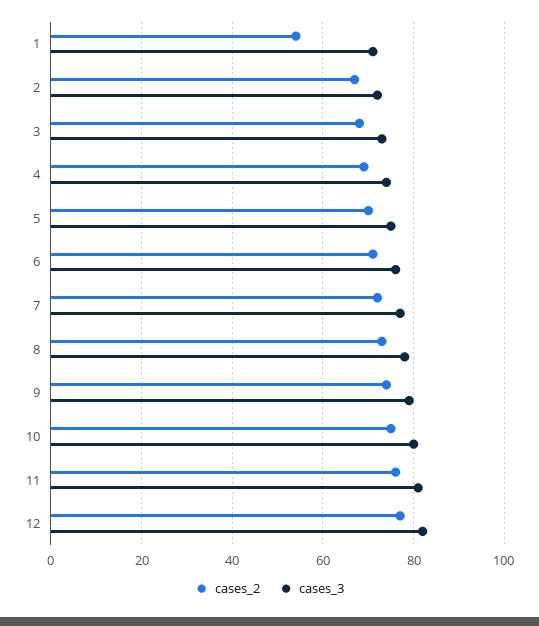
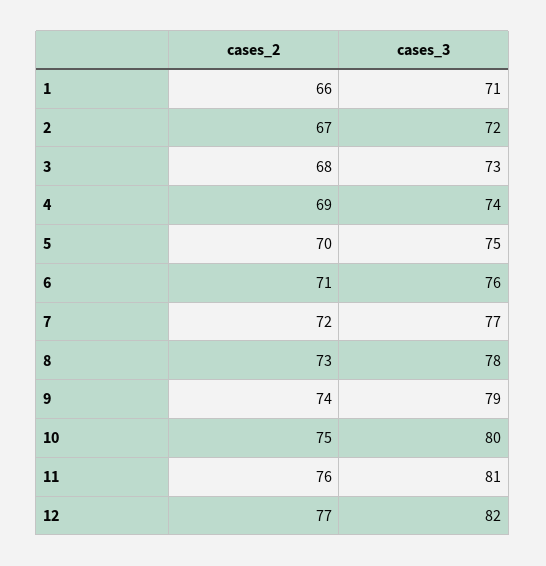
cases_2, 1: 55 -> 66

